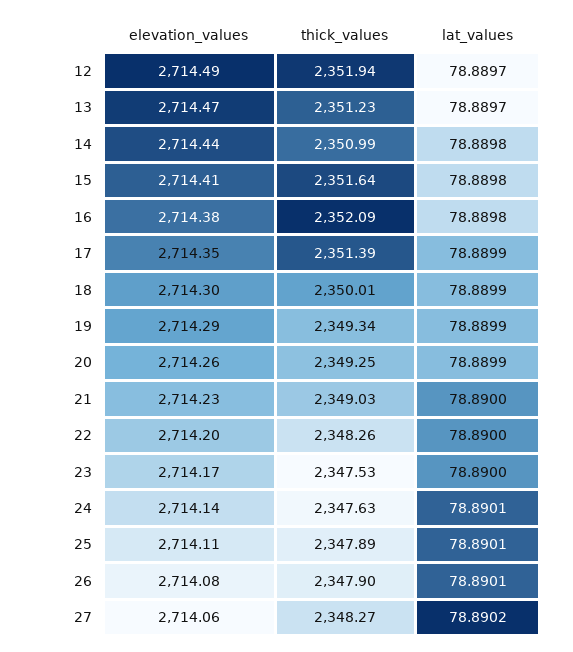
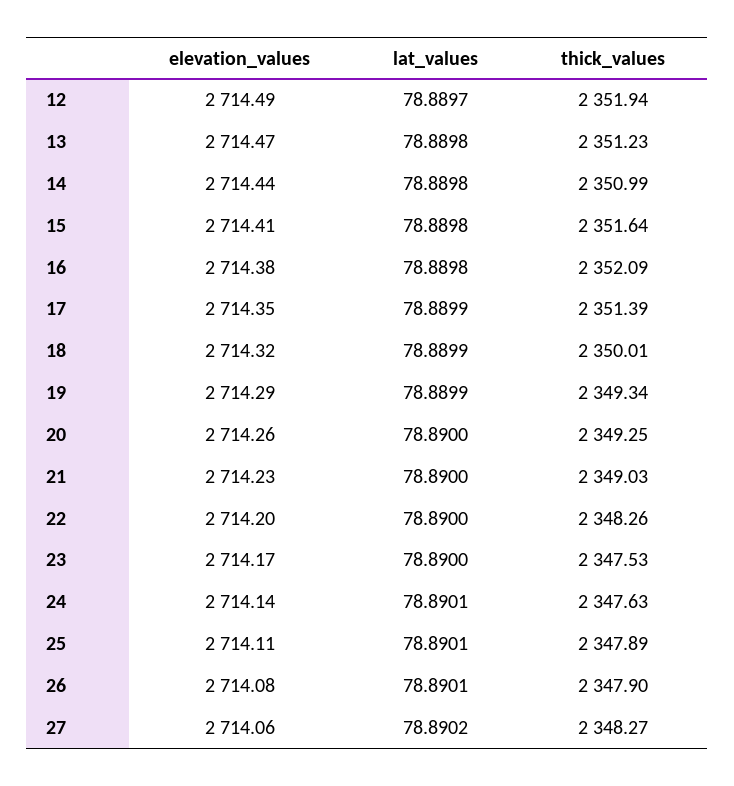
lat_values, 13: 78.8897 -> 78.8898
elevation_values, 18: 2714.3 -> 2714.32
lat_values, 20: 78.8899 -> 78.89

